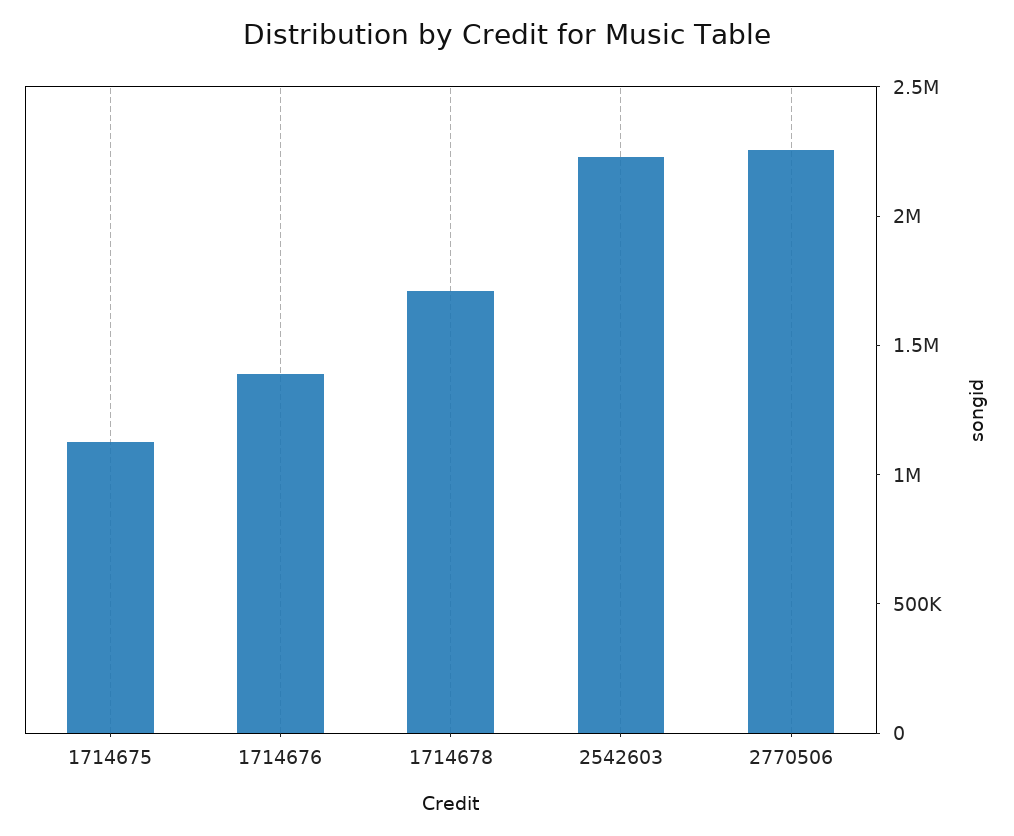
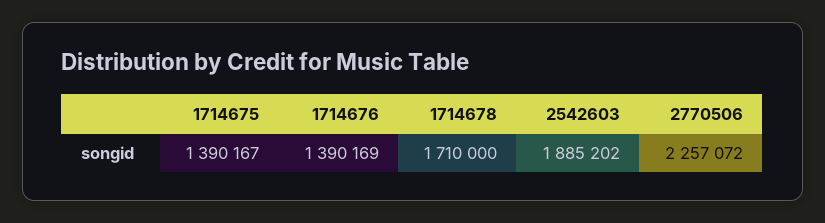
1714675: 1100000 -> 1390167
2542603: 2200000 -> 1885202

